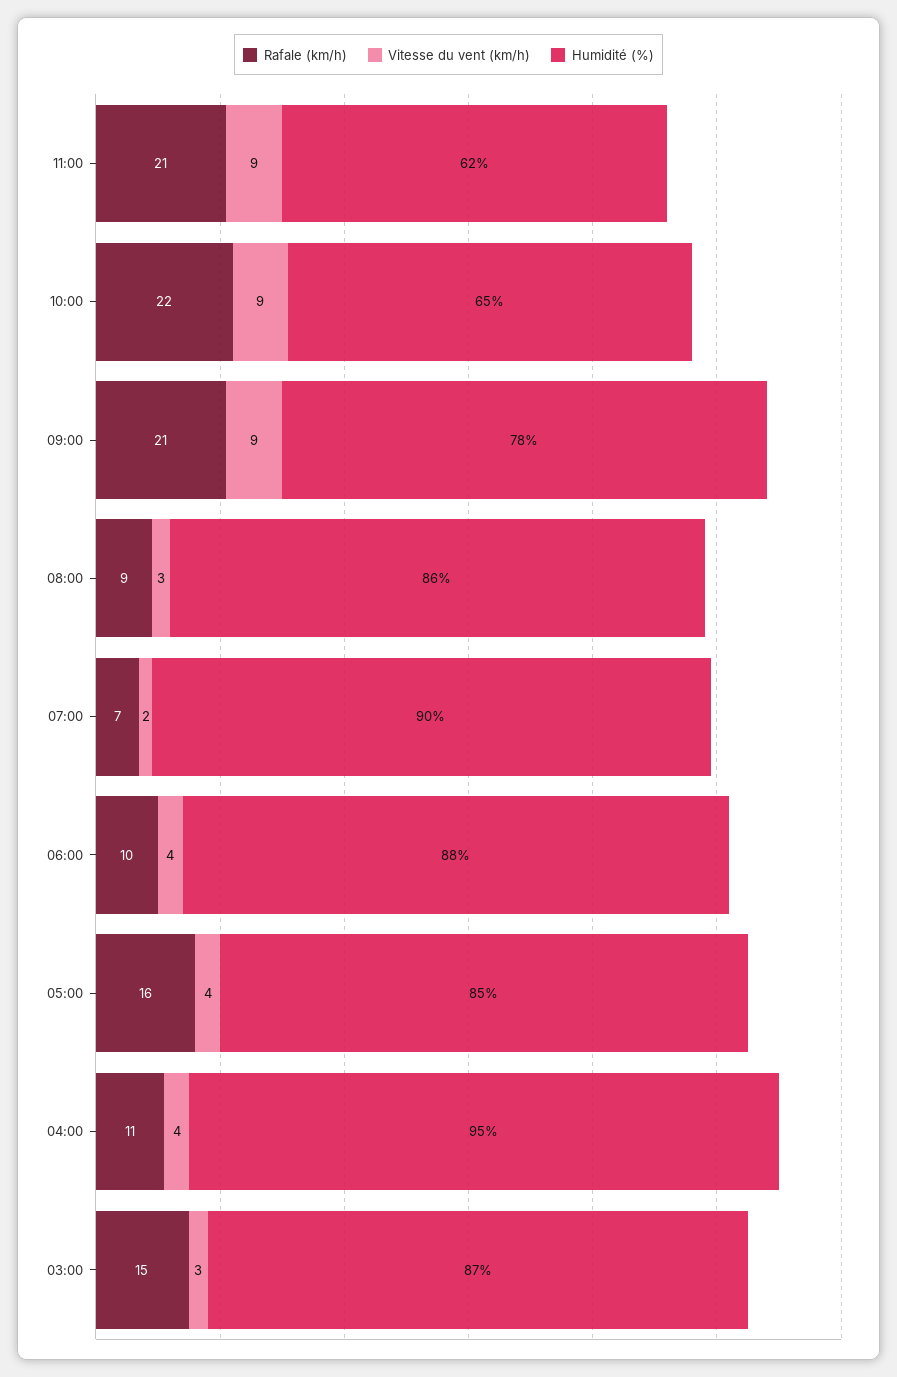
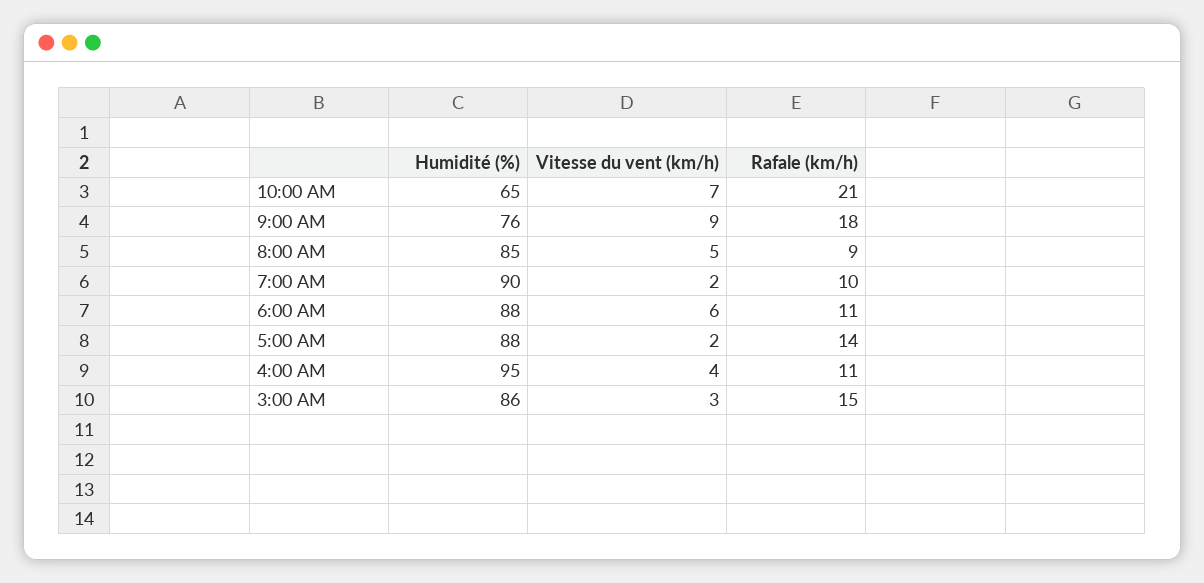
Rafale (km/h), 11:00: 21 -> none
Vitesse du vent (km/h), 11:00: 9 -> none
Humidité (%), 11:00: 62 -> none
Rafale (km/h), 10:00: 22 -> 21
Vitesse du vent (km/h), 10:00: 9 -> 7
Rafale (km/h), 09:00: 21 -> 18
Humidité (%), 09:00: 78 -> 76
Vitesse du vent (km/h), 08:00: 3 -> 5
Humidité (%), 08:00: 86 -> 85
Rafale (km/h), 07:00: 7 -> 10
Rafale (km/h), 06:00: 10 -> 11
Vitesse du vent (km/h), 06:00: 4 -> 6
Rafale (km/h), 05:00: 16 -> 14
Vitesse du vent (km/h), 05:00: 4 -> 2
Humidité (%), 05:00: 85 -> 88
Humidité (%), 03:00: 87 -> 86

